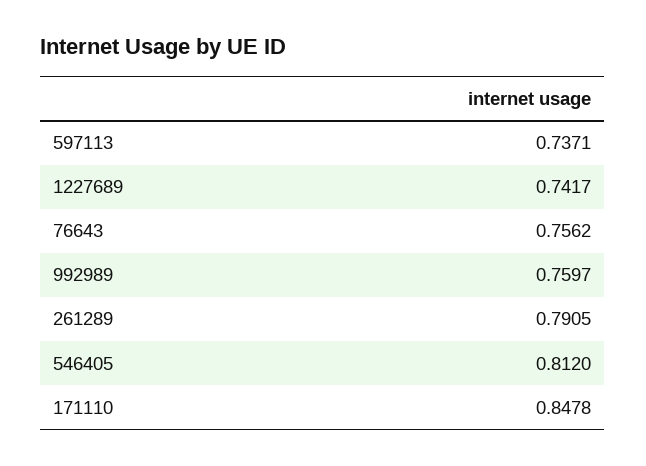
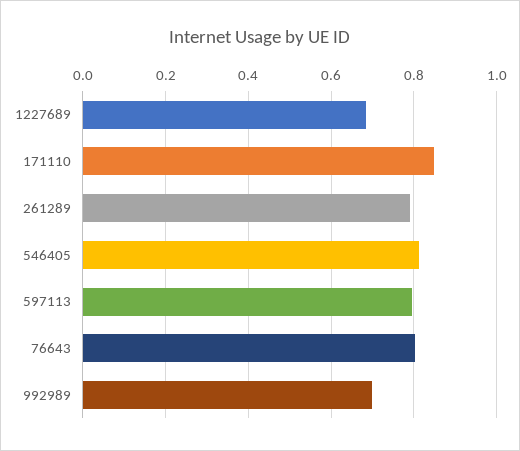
597113: 0.7371 -> 0.8
1227689: 0.7417 -> 0.68
76643: 0.7562 -> 0.8
992989: 0.7597 -> 0.7

